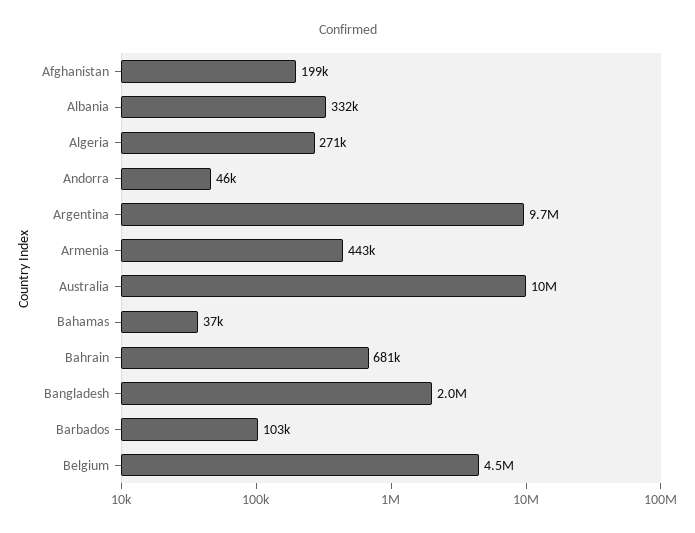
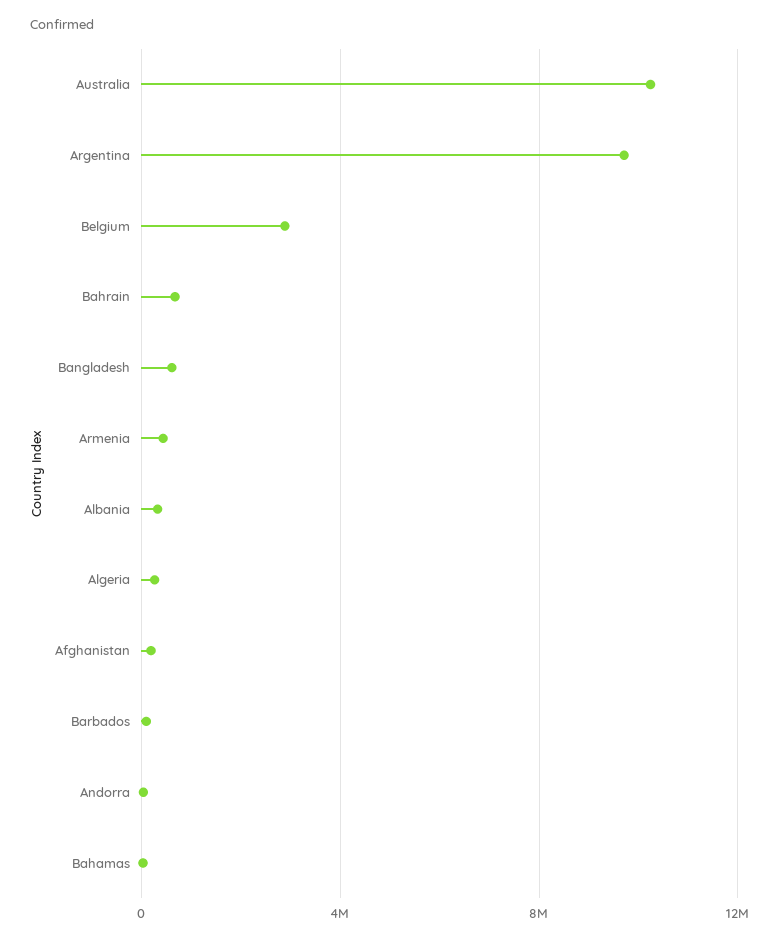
Bangladesh: 2000000 -> 500000
Belgium: 4500000 -> 3000000

